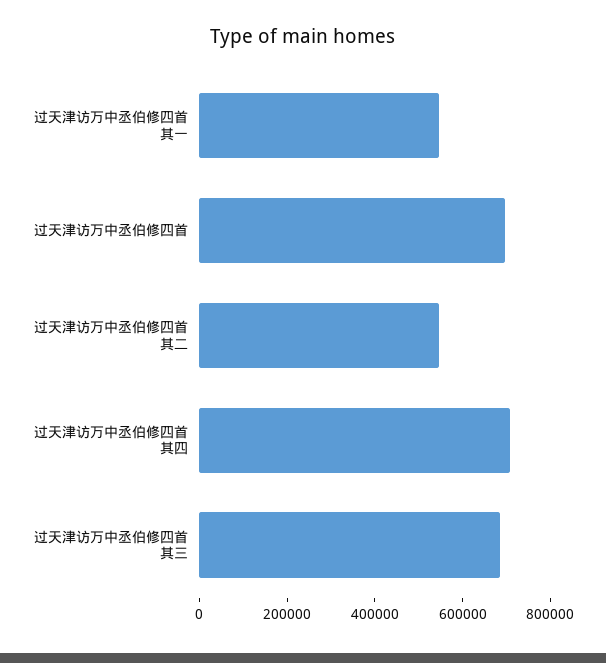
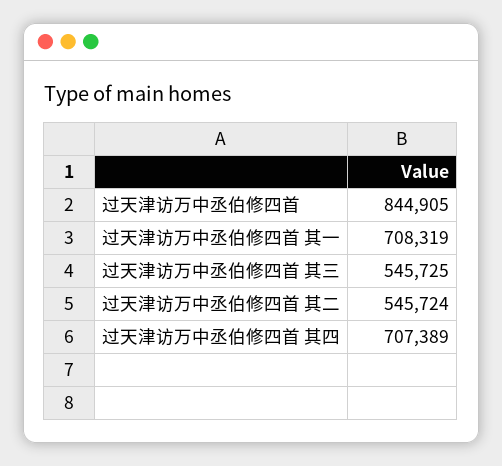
过天津访万中丞伯修四首 其一: 550000 -> 708319
过天津访万中丞伯修四首: 700000 -> 844905
过天津访万中丞伯修四首 其三: 700000 -> 545725

